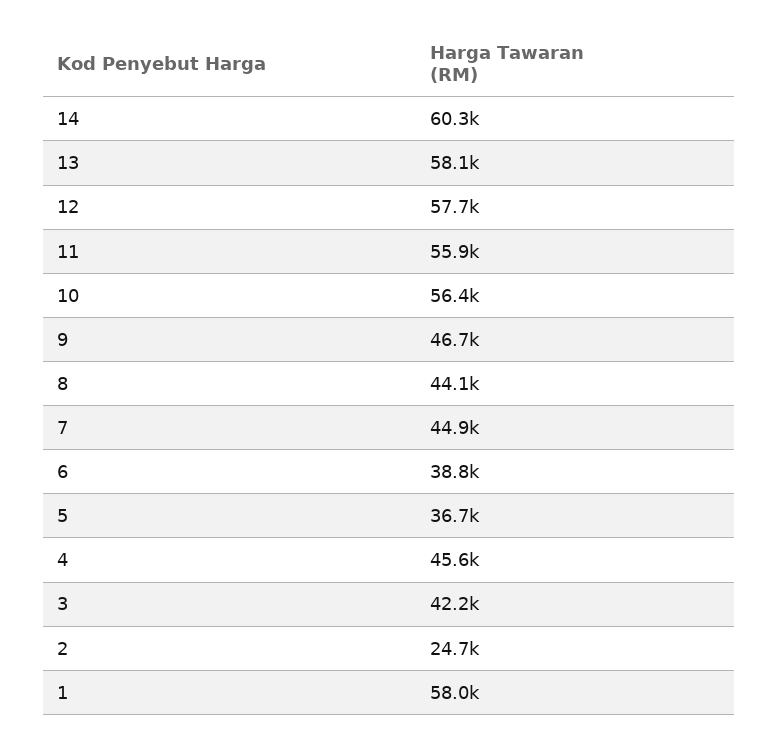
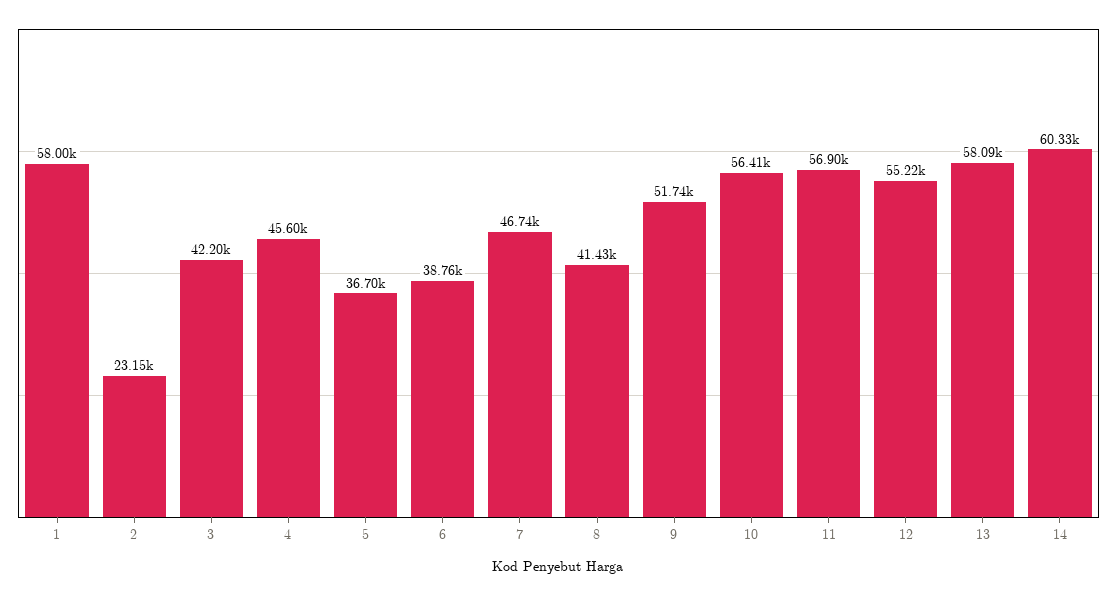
12: 57700 -> 55220
11: 55900 -> 56900
9: 46700 -> 51740
8: 44100 -> 41430
7: 44900 -> 46740
2: 24700 -> 23150

